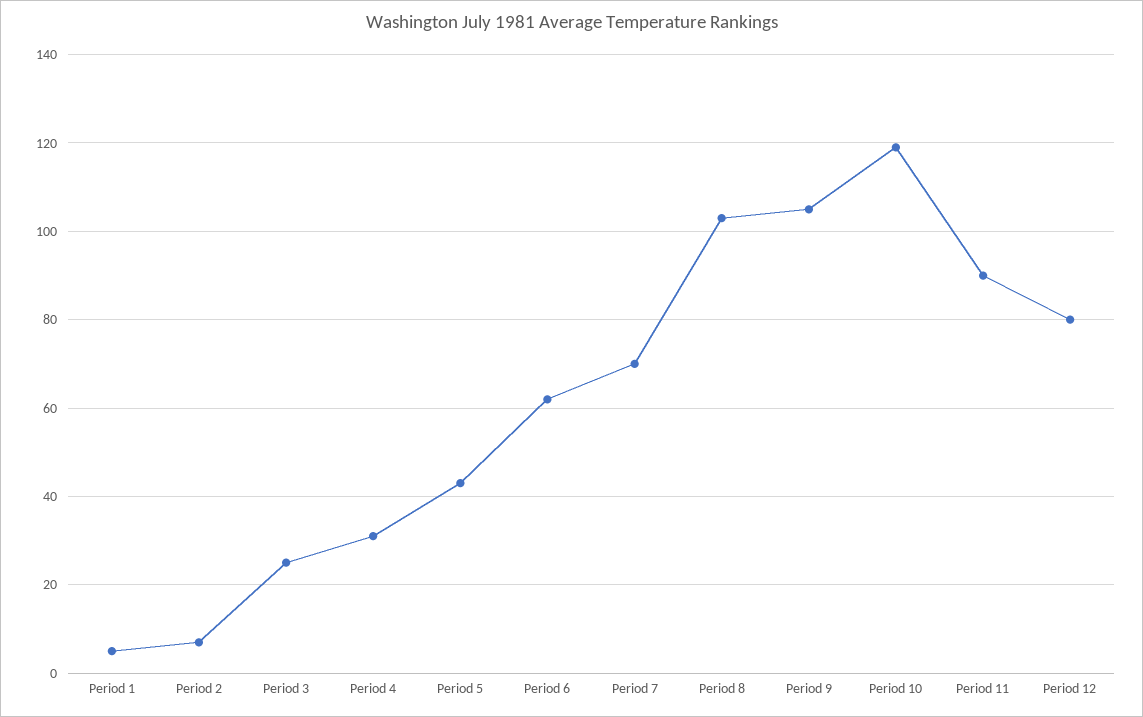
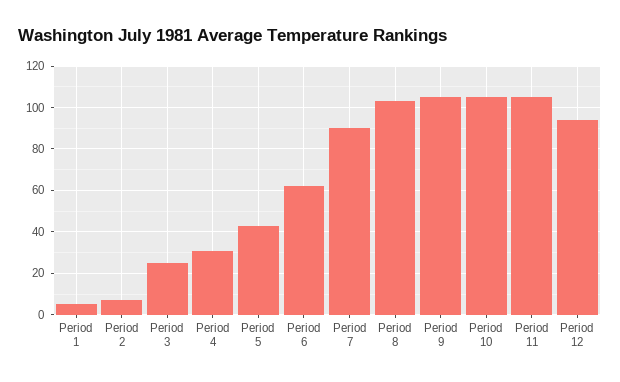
Period 7: 70 -> 90
Period 10: 120 -> 105
Period 11: 90 -> 105
Period 12: 80 -> 95

